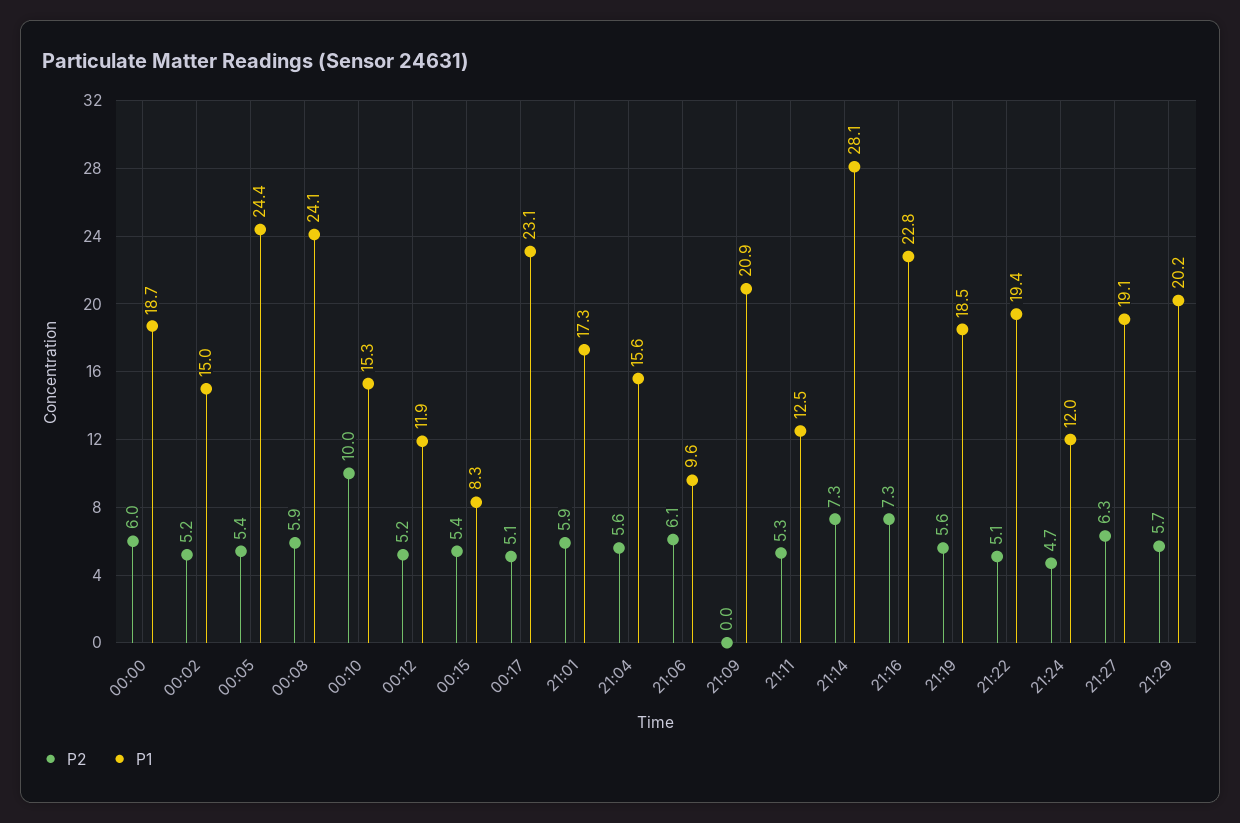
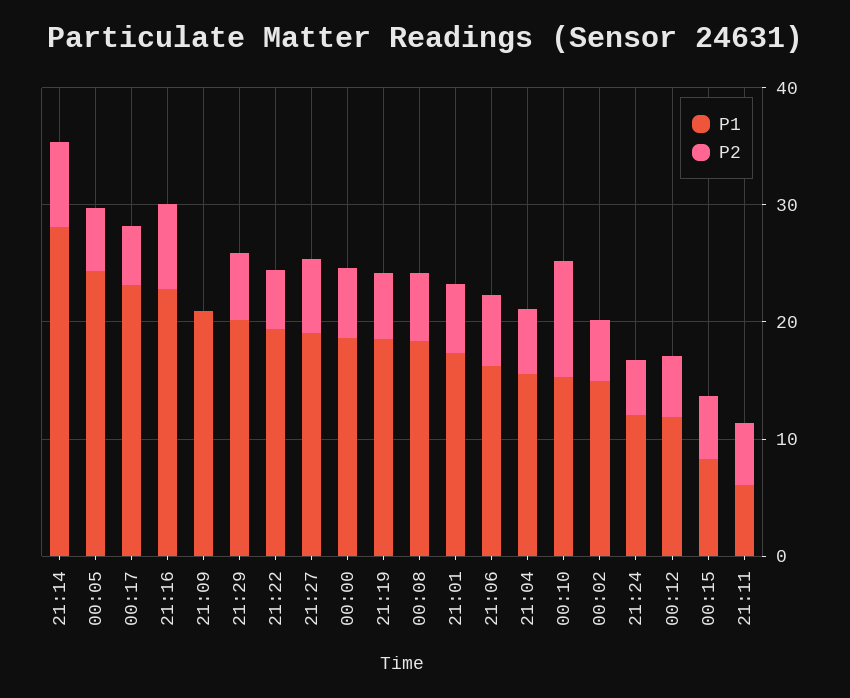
P1, 00:08: 24.1 -> 18
P1, 21:06: 9.6 -> 16
P1, 21:11: 12.5 -> 6

